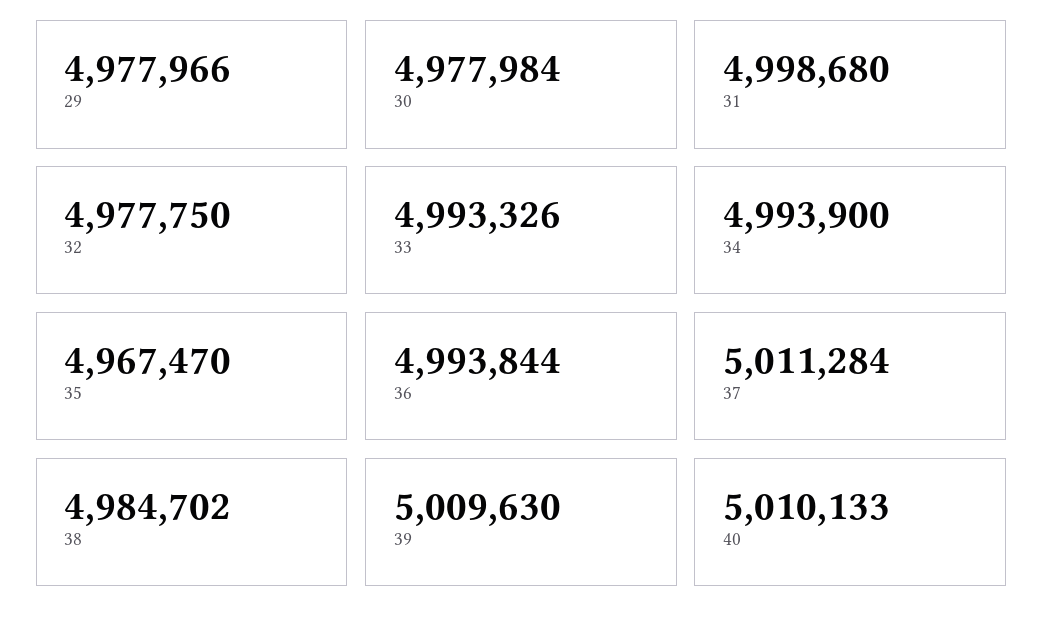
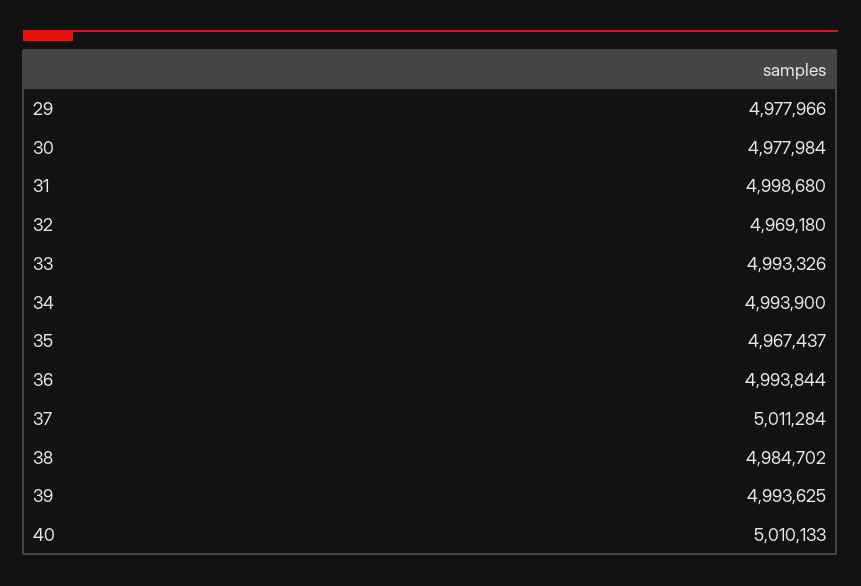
32: 4977750 -> 4969180
35: 4967470 -> 4967437
39: 5009630 -> 4993625

